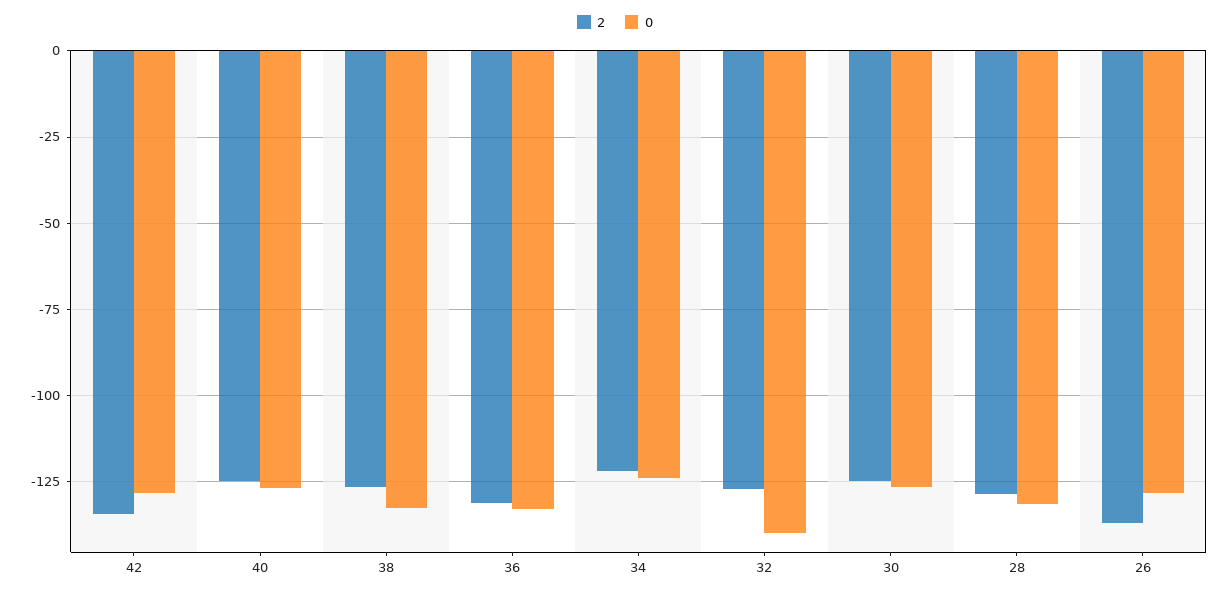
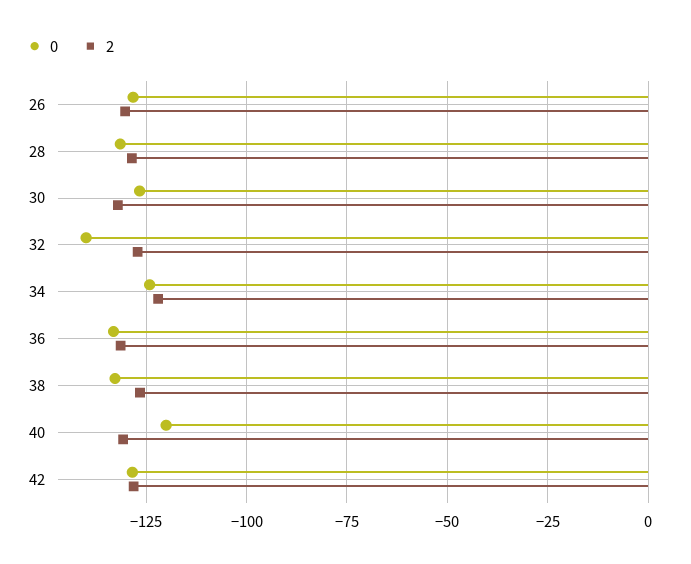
2, 42: -135 -> -127.5
2, 40: -125 -> -130
0, 40: -127.5 -> -120
2, 30: -125 -> -132.5
2, 26: -137.5 -> -130

